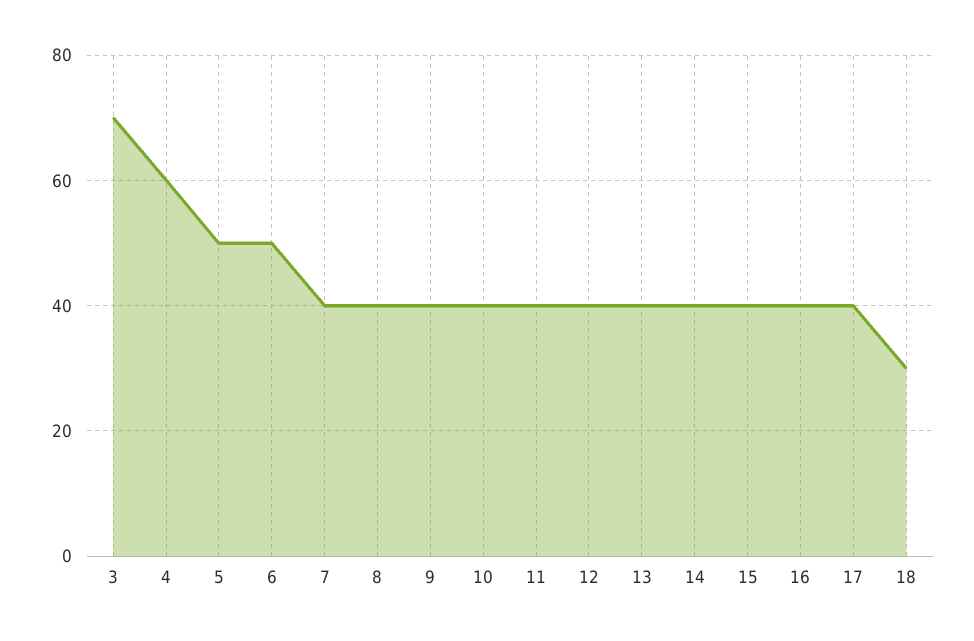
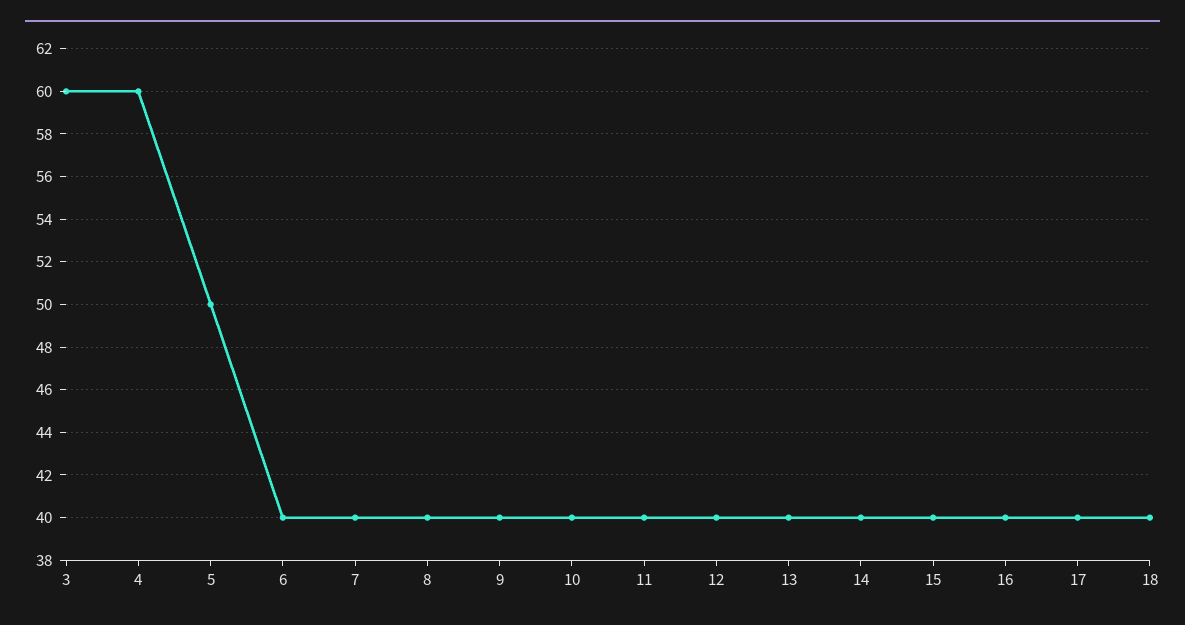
3: 70 -> 60
6: 50 -> 40
18: 30 -> 40

